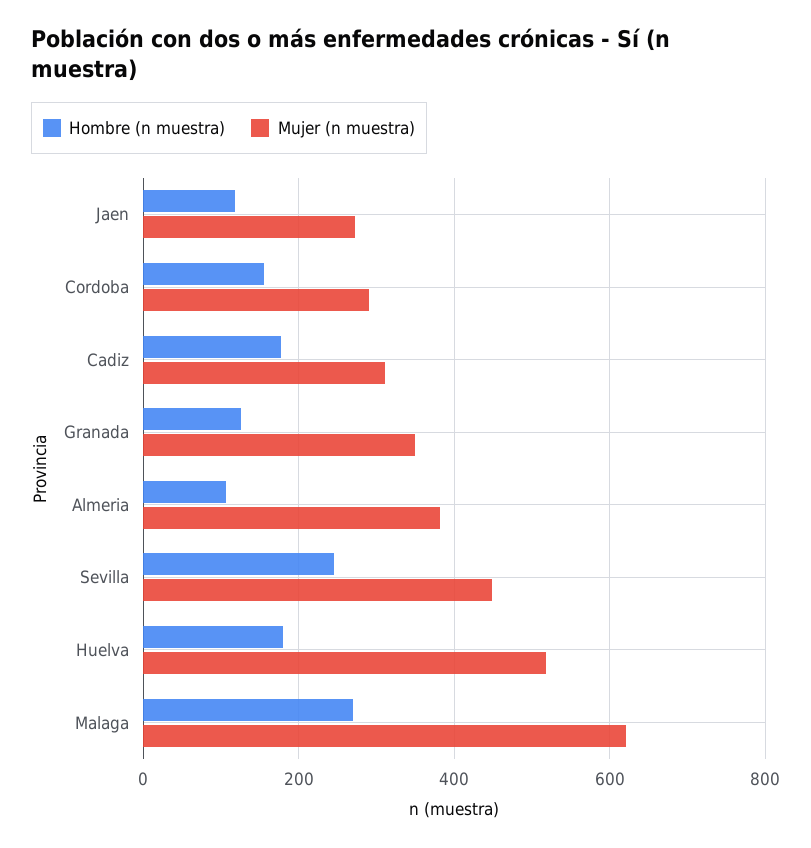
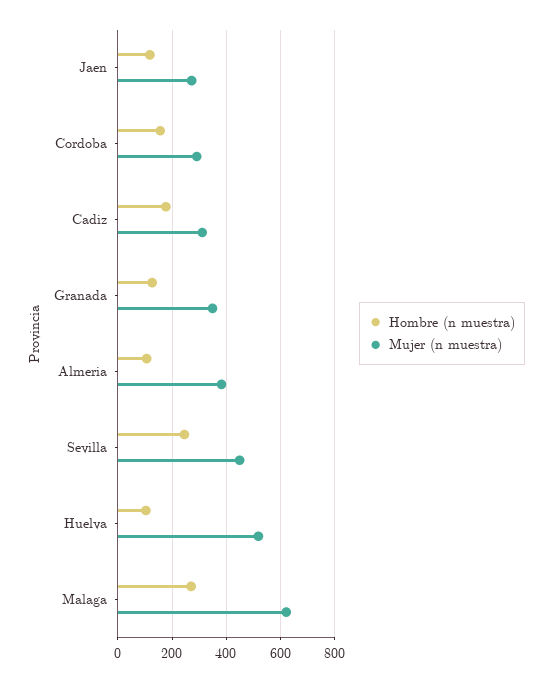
Hombre (n muestra), Huelva: 180 -> 100

